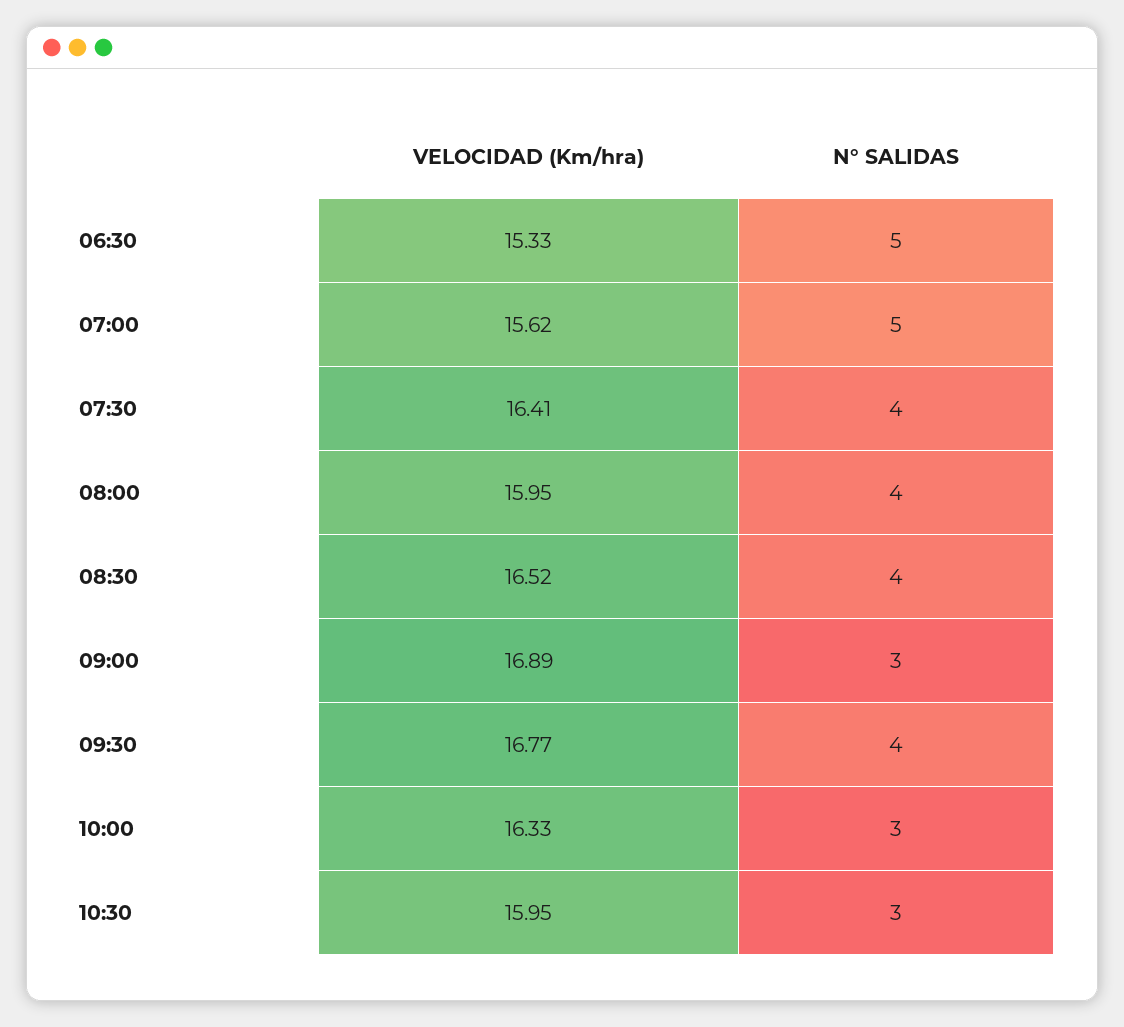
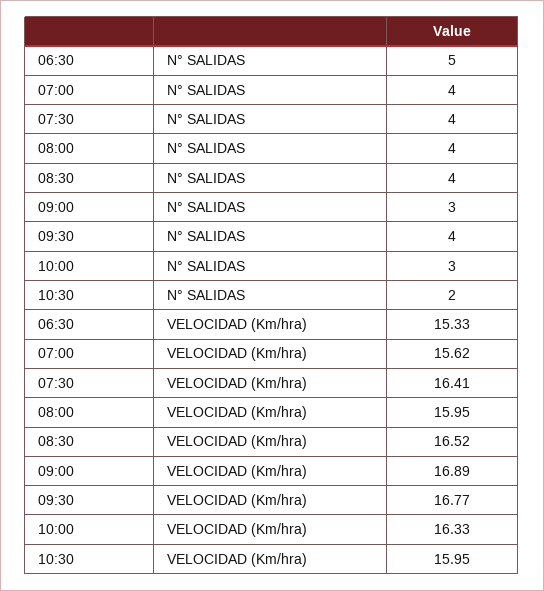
N° SALIDAS, 07:00: 5 -> 4
N° SALIDAS, 10:30: 3 -> 2

